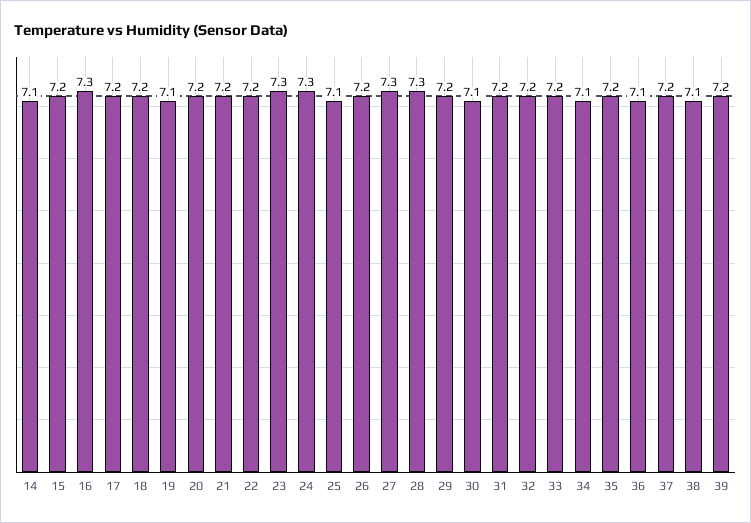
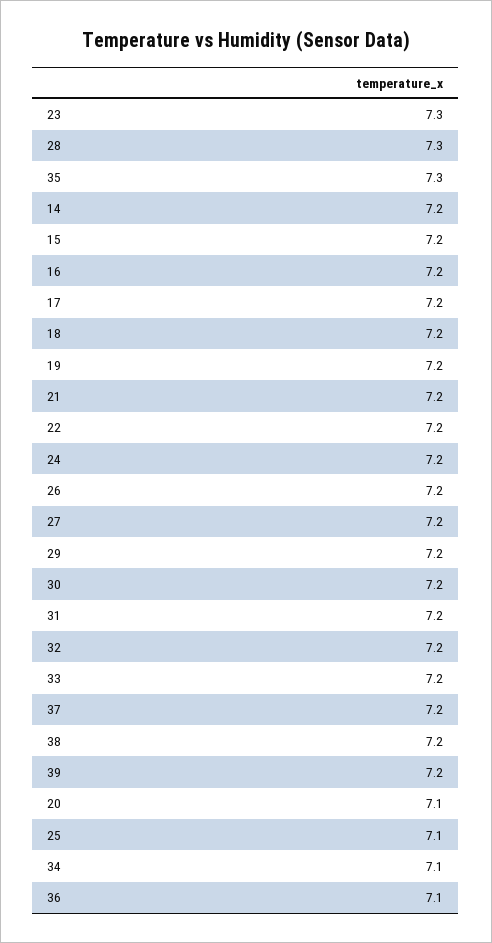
14: 7.1 -> 7.2
16: 7.3 -> 7.2
19: 7.1 -> 7.2
20: 7.2 -> 7.1
24: 7.3 -> 7.2
27: 7.3 -> 7.2
30: 7.1 -> 7.2
35: 7.2 -> 7.3
38: 7.1 -> 7.2

